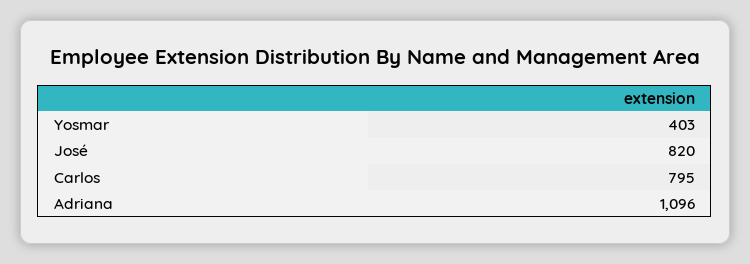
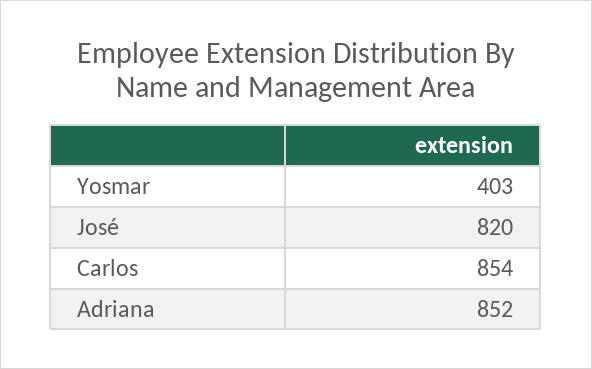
Carlos: 795 -> 854
Adriana: 1096 -> 852

